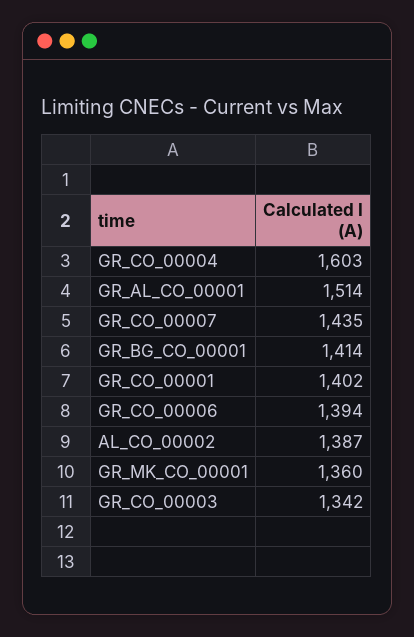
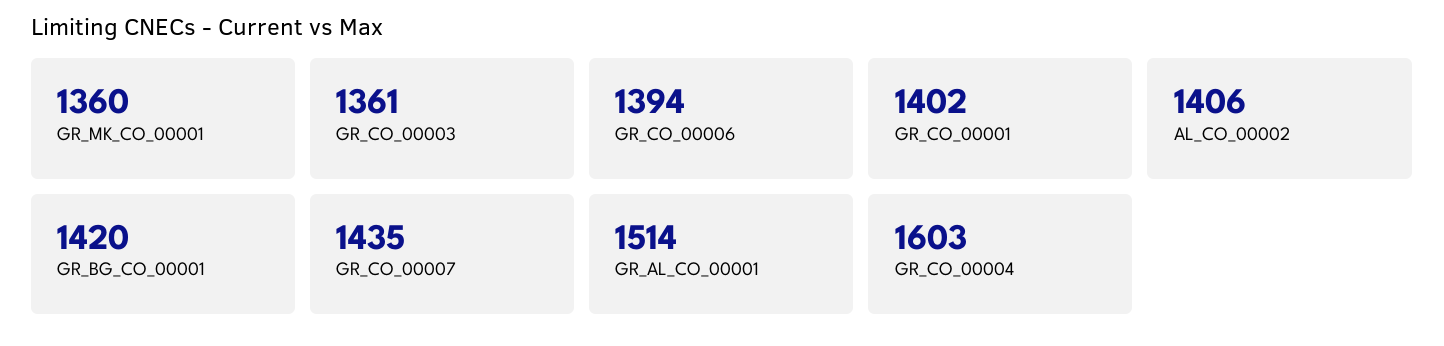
GR_BG_CO_00001: 1414 -> 1420
AL_CO_00002: 1387 -> 1406
GR_CO_00003: 1342 -> 1361

